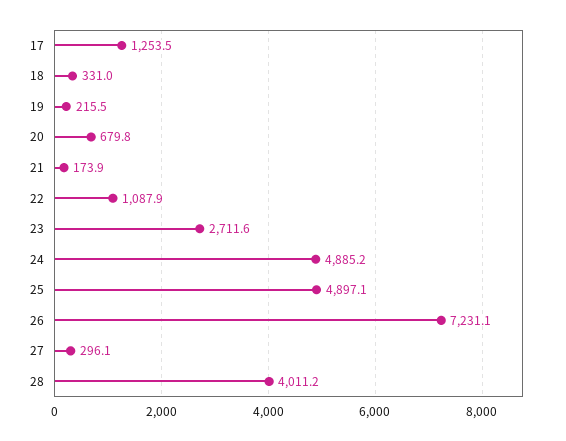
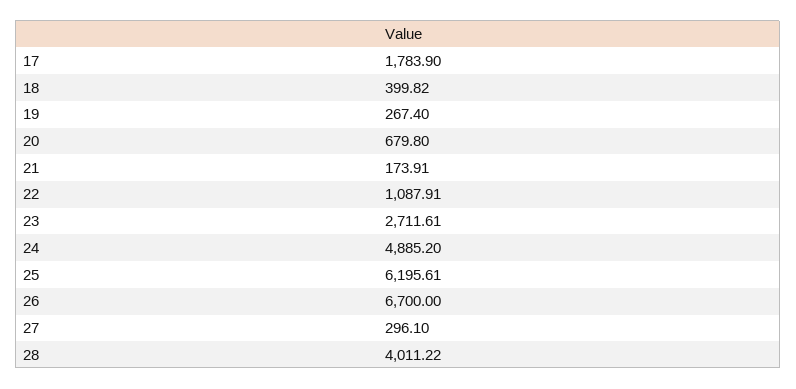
17: 1253.5 -> 1783.9
18: 331 -> 399.82
19: 215.5 -> 267.4
25: 4897.1 -> 6195.61
26: 7231.1 -> 6700

